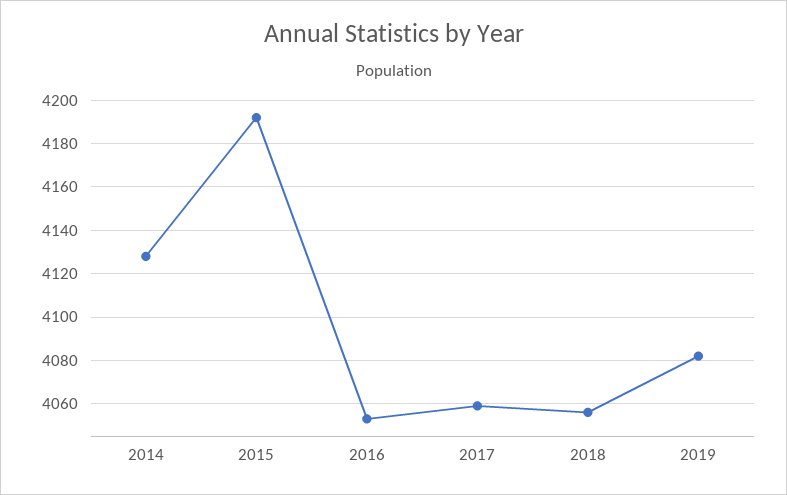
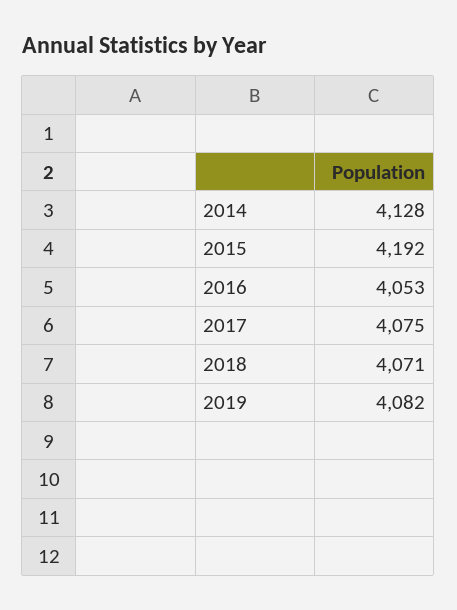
2017: 4060 -> 4075
2018: 4055 -> 4071

